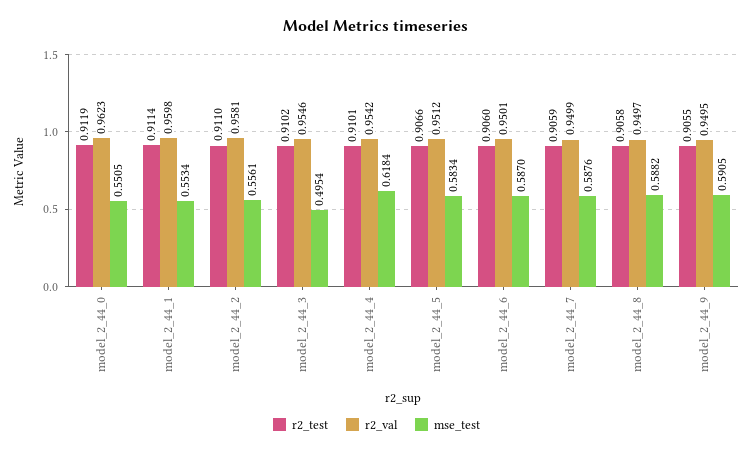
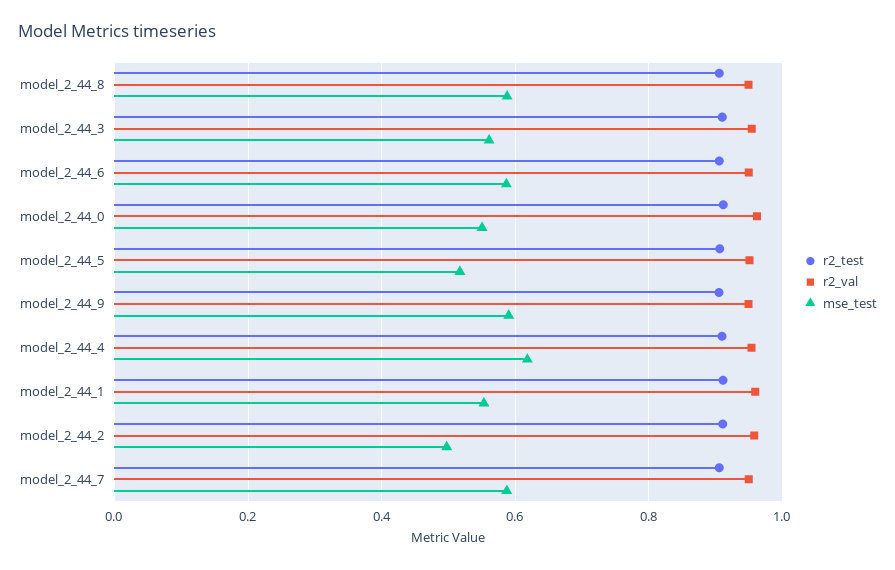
mse_test, model_2_44_2: 0.5561 -> 0.5
mse_test, model_2_44_3: 0.4954 -> 0.56
mse_test, model_2_44_5: 0.5834 -> 0.52

